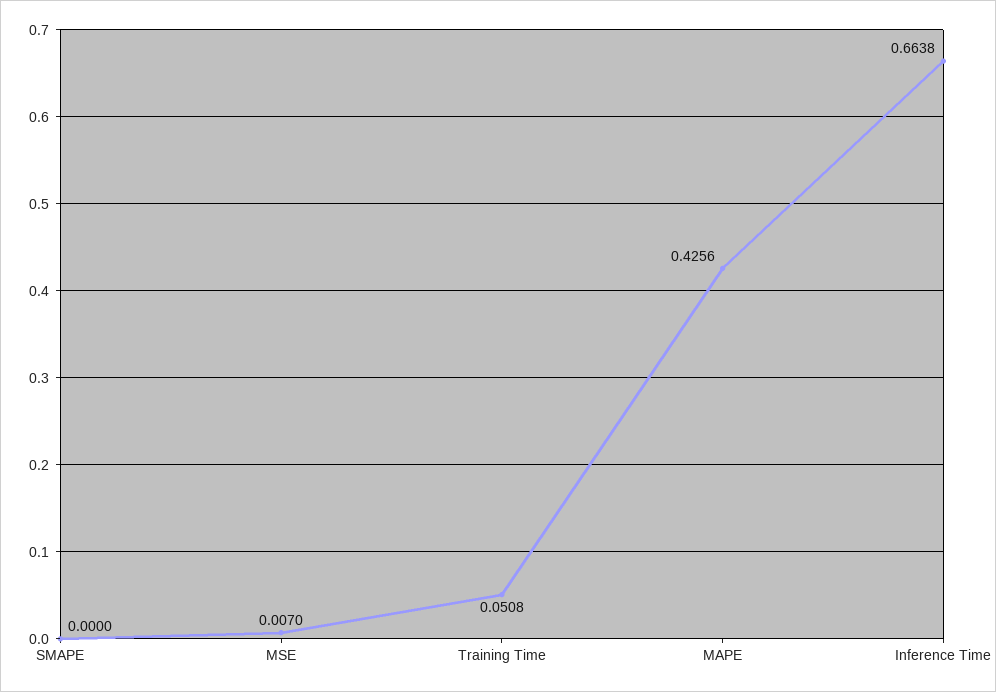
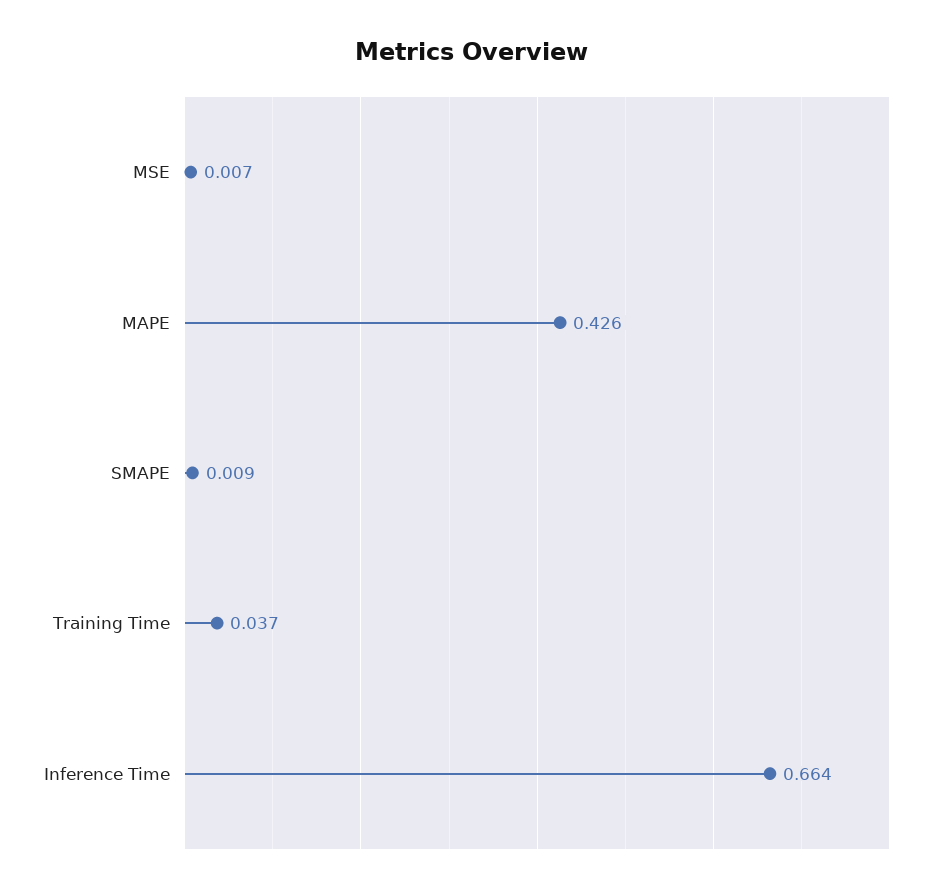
SMAPE: 0 -> 0.009
Training Time: 0.0508 -> 0.037

